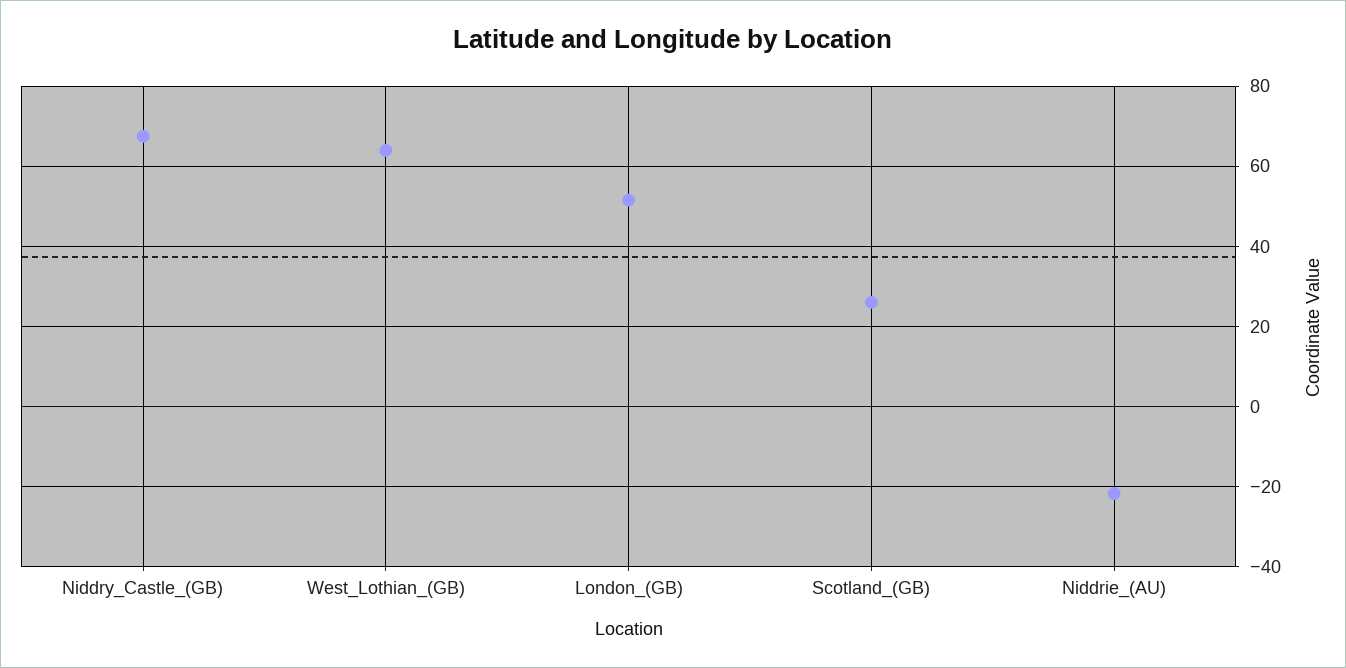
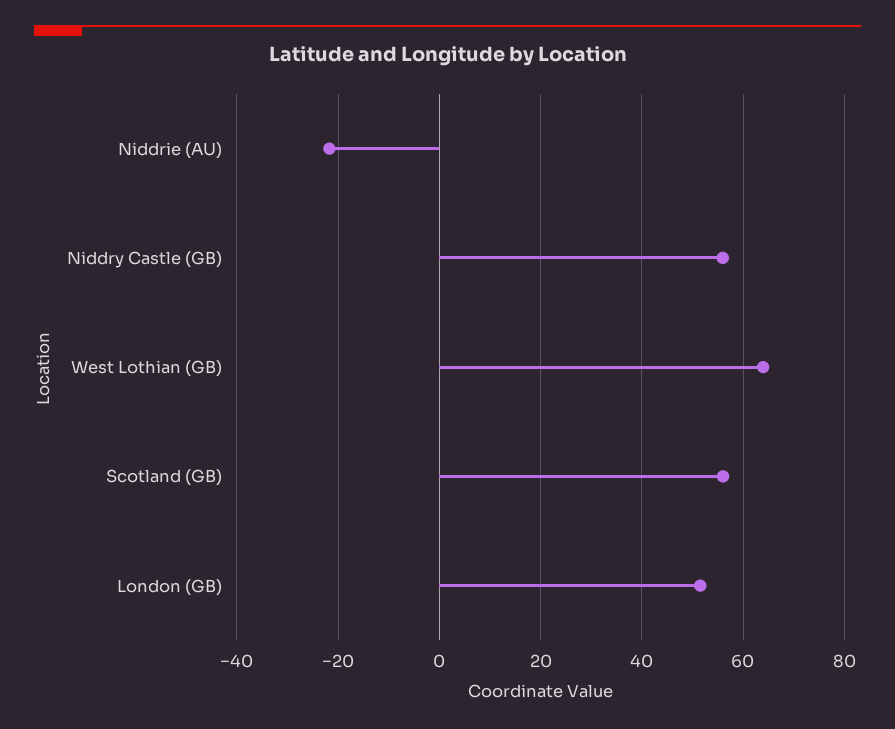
Niddry_Castle_(GB): 68 -> 56
Scotland_(GB): 26 -> 56

